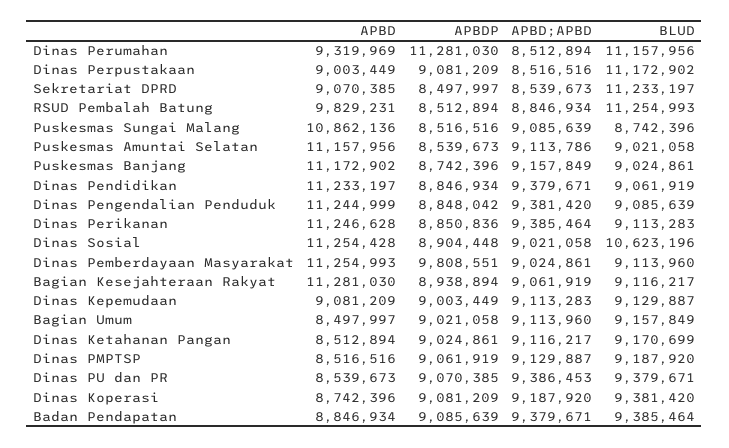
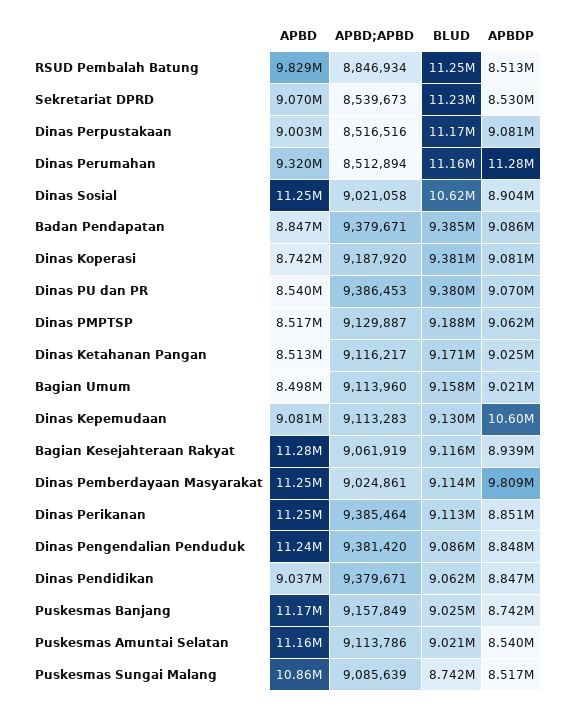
APBDP, Sekretariat DPRD: 8497997 -> 8530000
APBD, Dinas Pendidikan: 11233197 -> 9037000
APBDP, Dinas Kepemudaan: 9003449 -> 10600000

